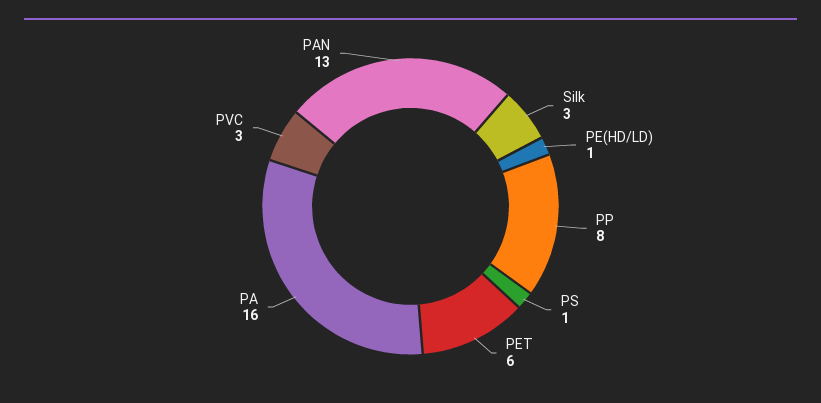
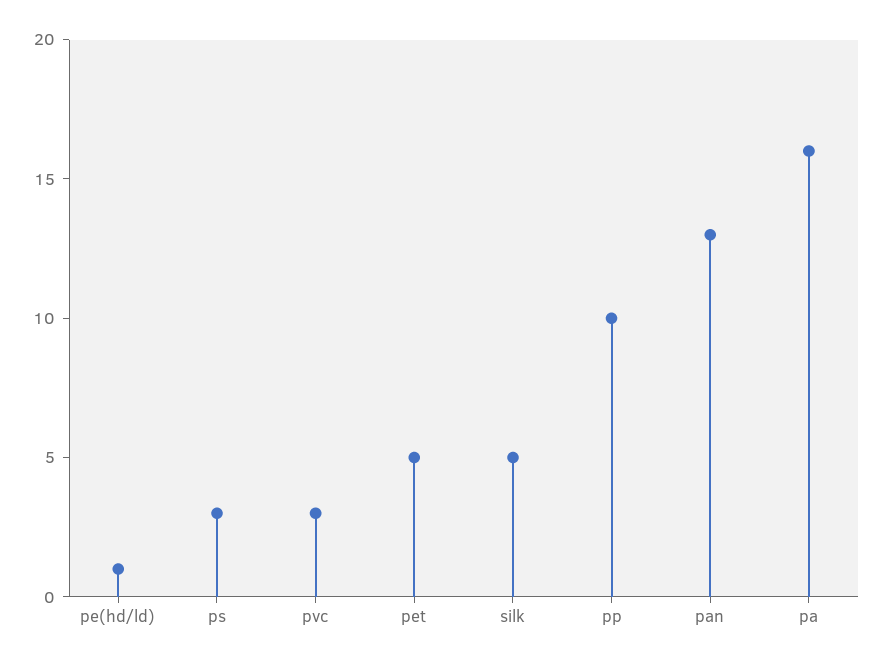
Silk: 3 -> 5
PP: 8 -> 10
PS: 1 -> 3
PET: 6 -> 5

